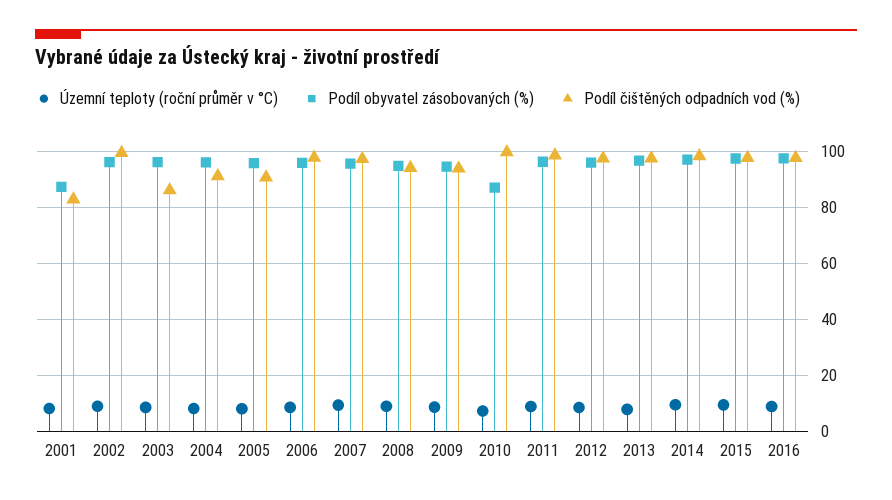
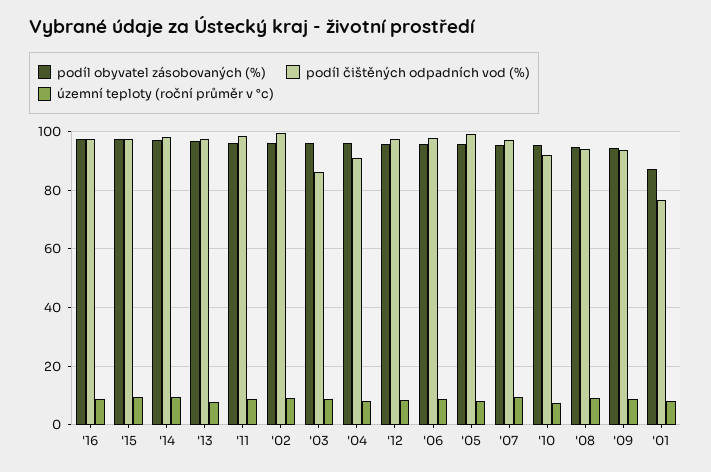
Podíl čištěných odpadních vod (%), 2001: 82.5 -> 77.5
Podíl čištěných odpadních vod (%), 2005: 90 -> 100
Podíl obyvatel zásobovaných (%), 2010: 87.5 -> 95
Podíl čištěných odpadních vod (%), 2010: 100 -> 92.5

